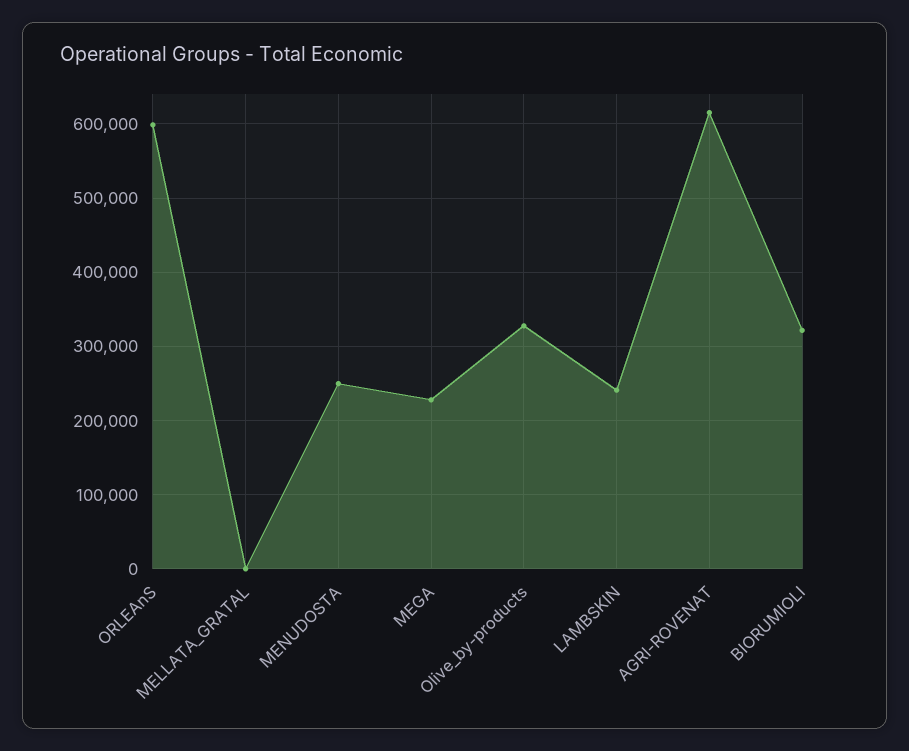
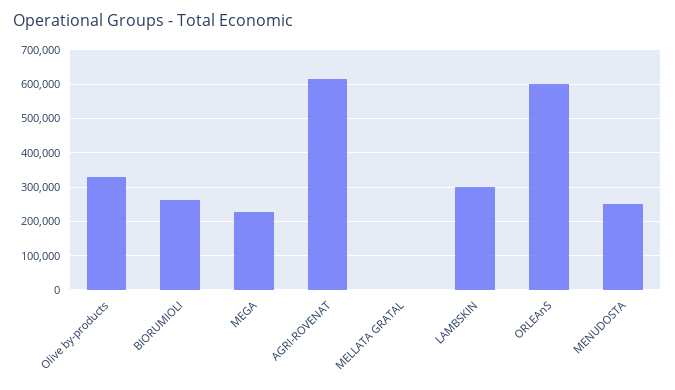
LAMBSKIN: 240000 -> 300000
BIORUMIOLI: 320000 -> 260000

